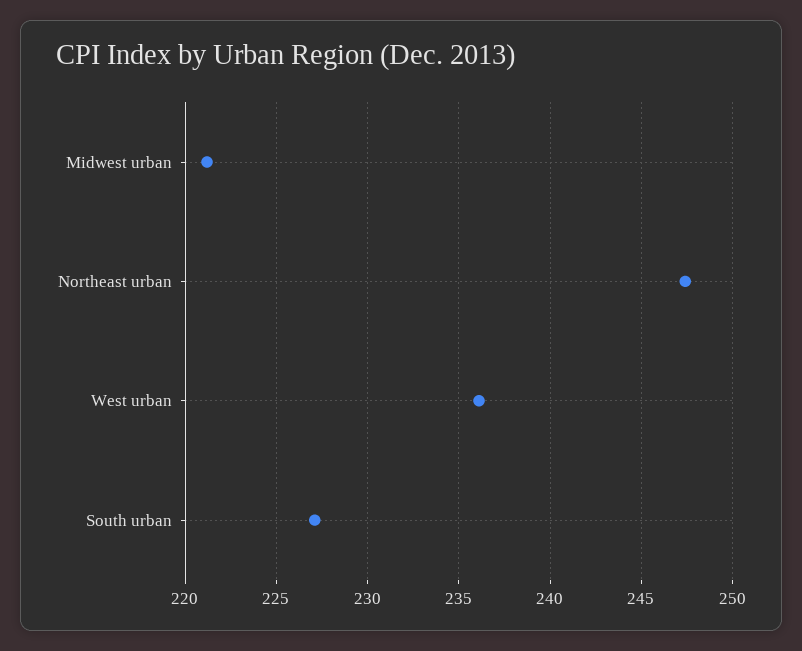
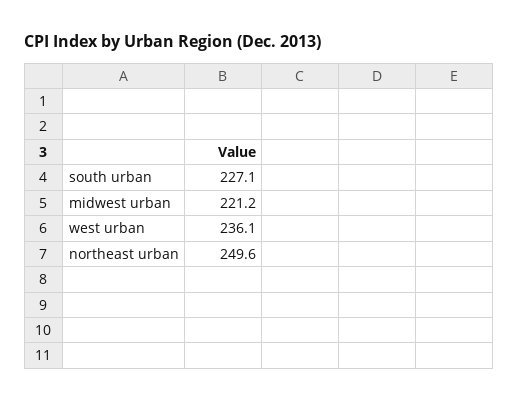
Northeast urban: 247.5 -> 249.6

